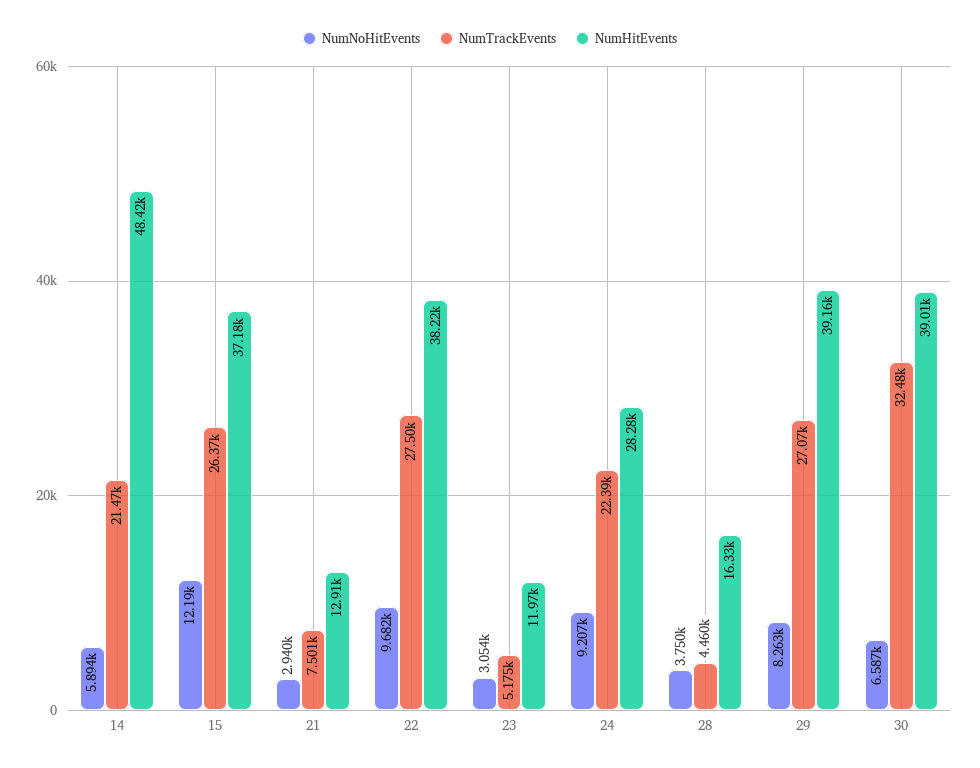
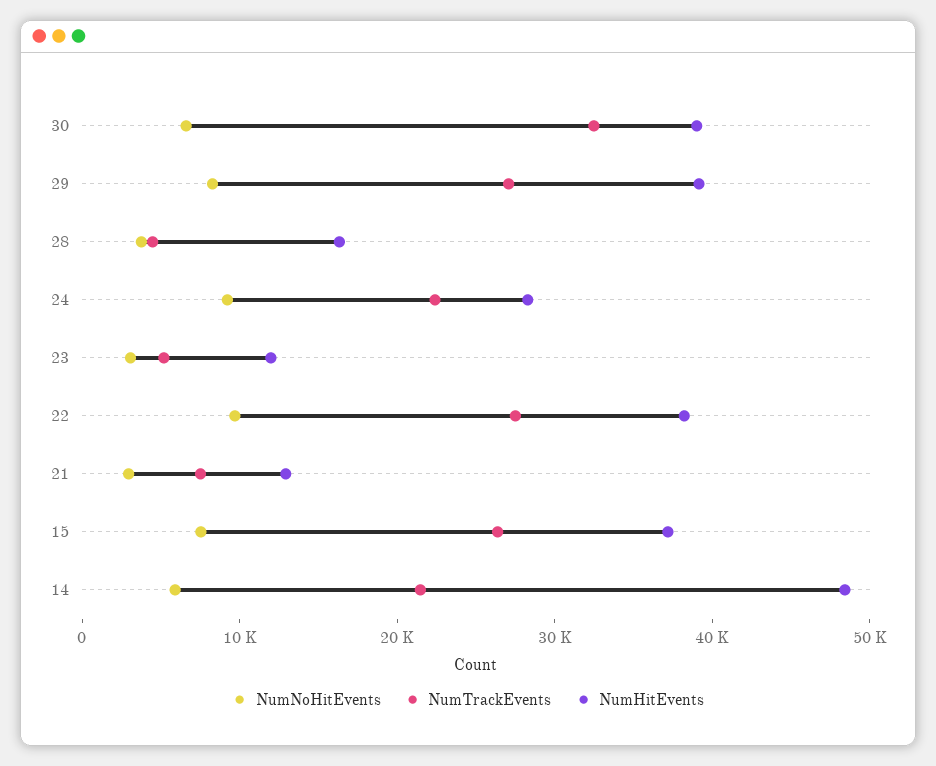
NumNoHitEvents, 15: 12190 -> 8000

